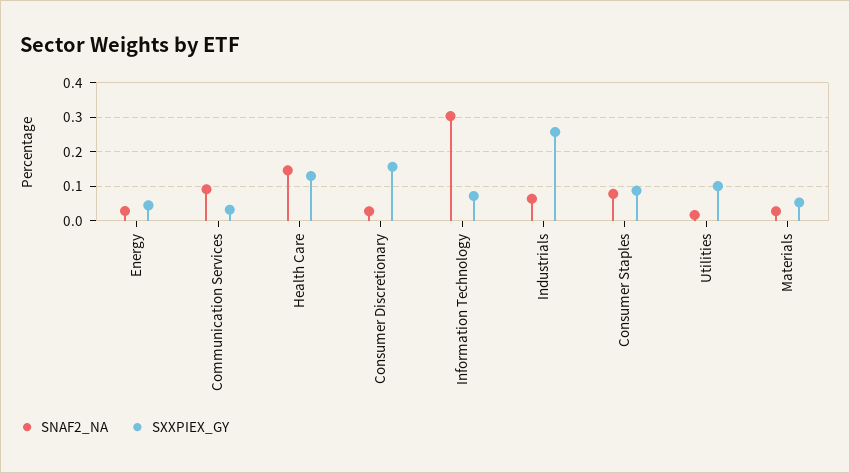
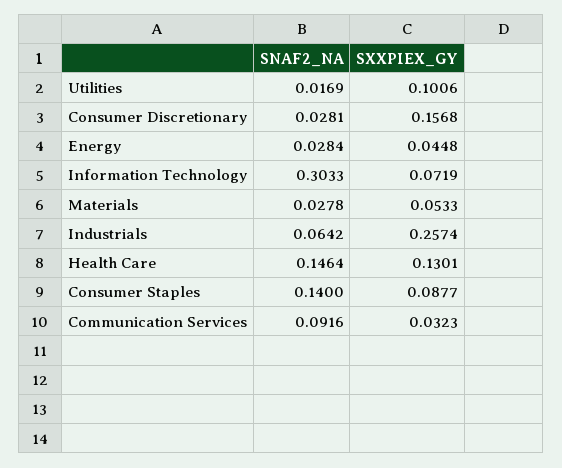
SNAF2_NA, Consumer Staples: 0.08 -> 0.14

